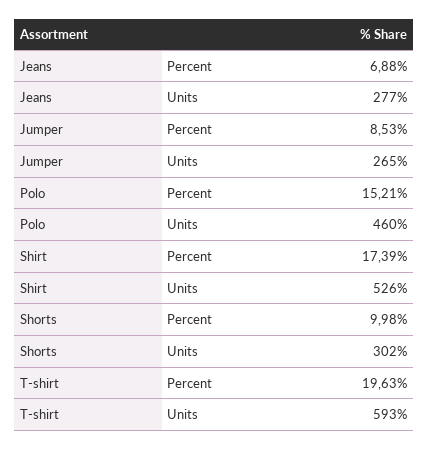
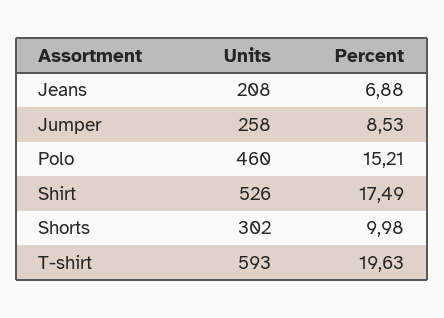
Jeans, Units: 277 -> 208
Jumper, Units: 265 -> 258
Shirt, Percent: 17.39 -> 17.49

